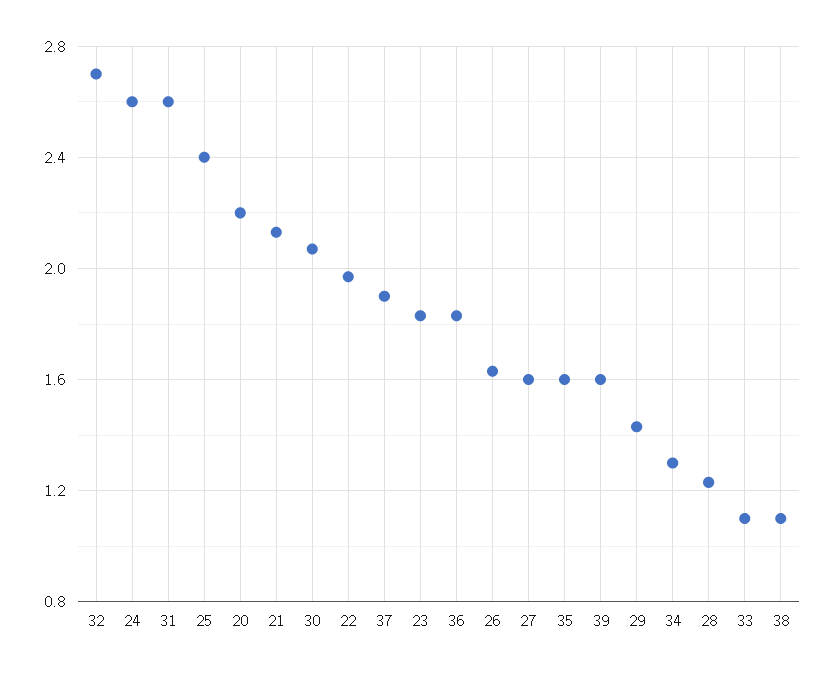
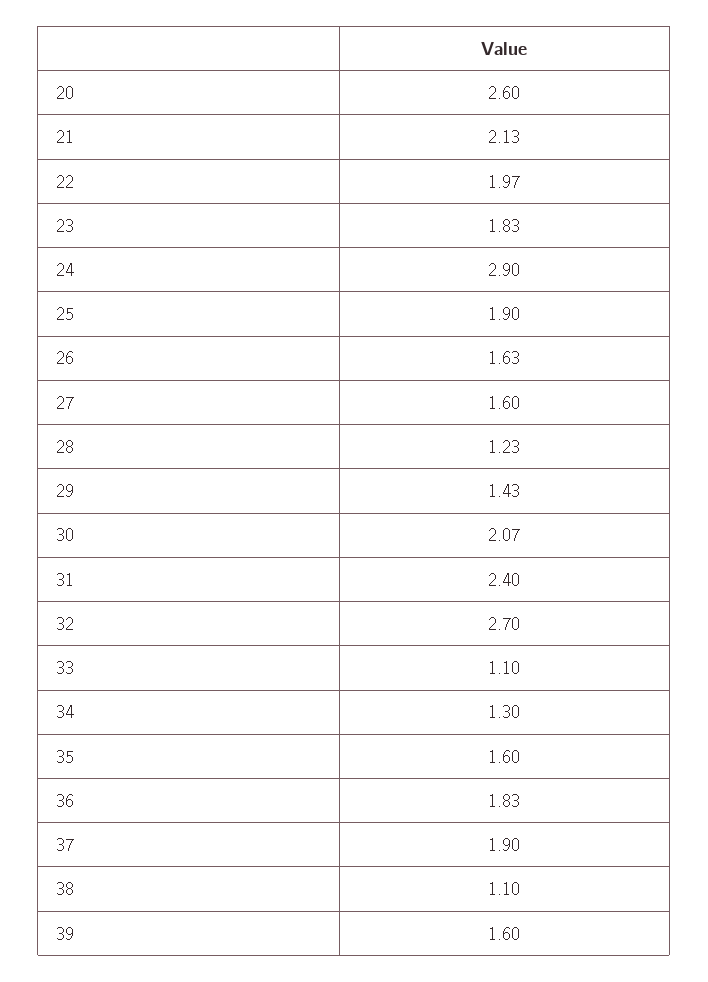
24: 2.6 -> 2.9
31: 2.6 -> 2.4
25: 2.4 -> 1.9
20: 2.2 -> 2.6

